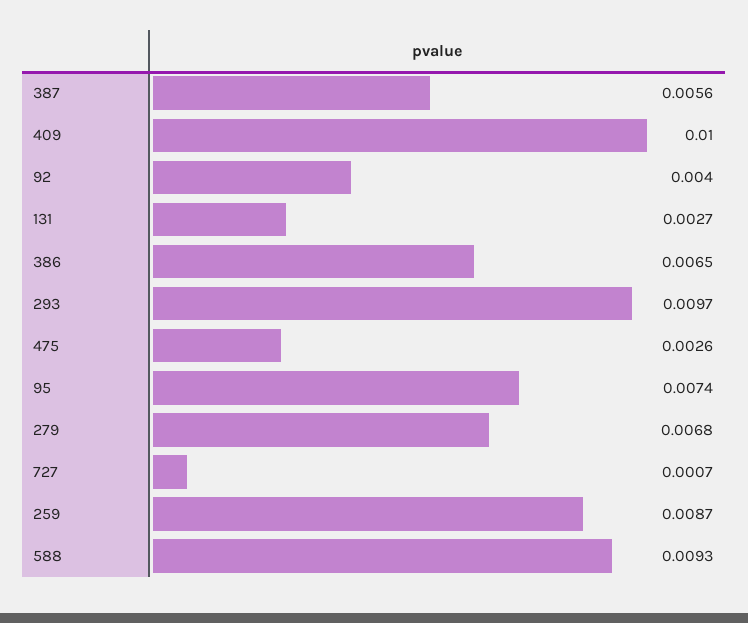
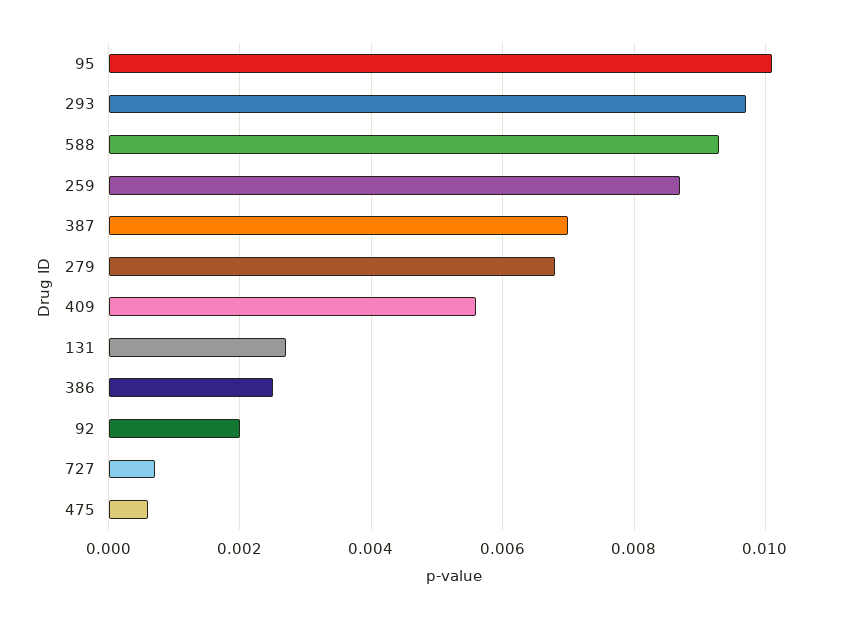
387: 0.0056 -> 0.007
409: 0.01 -> 0.0055
92: 0.004 -> 0.002
386: 0.0065 -> 0.0025
475: 0.0026 -> 0.0005
95: 0.0074 -> 0.01

